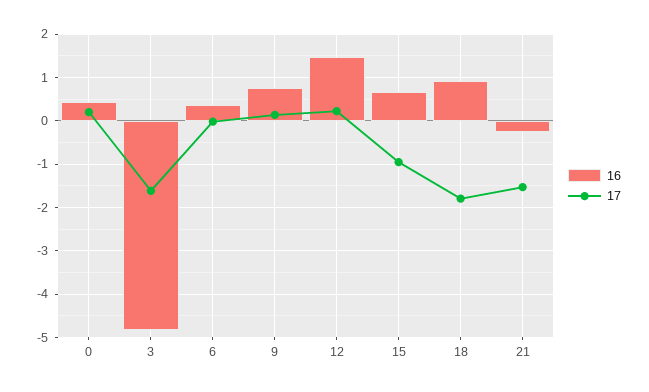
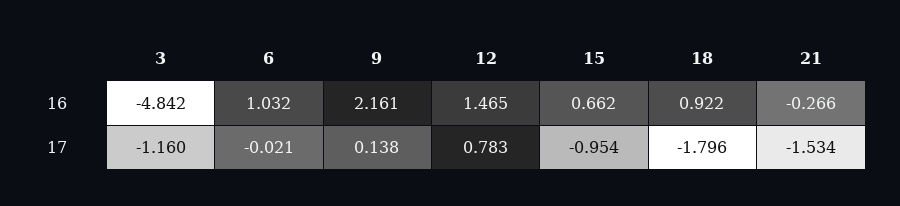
16, 0: 0.4 -> none
17, 0: 0.2 -> none
17, 3: -1.6 -> -1.16
16, 6: 0.4 -> 1.032
16, 9: 0.8 -> 2.161
17, 12: 0.2 -> 0.783

